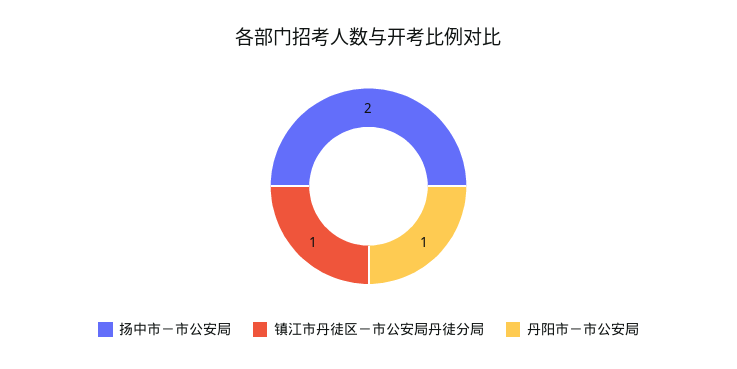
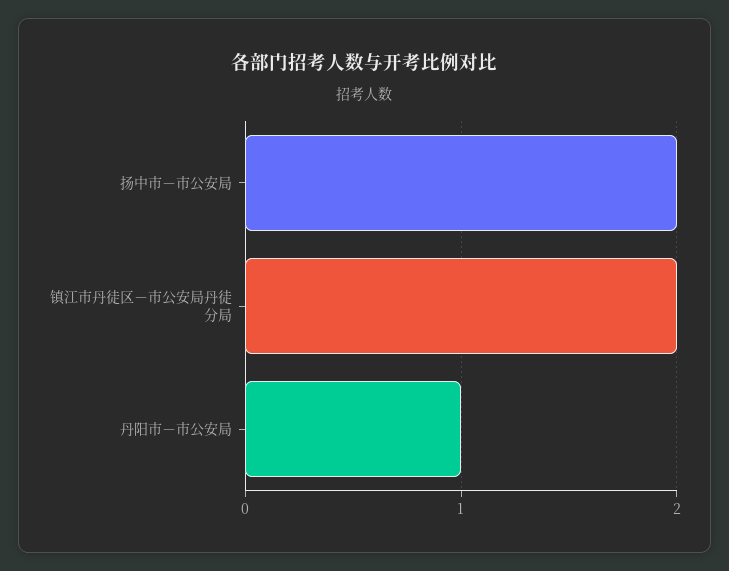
镇江市丹徒区－市公安局丹徒分局: 1 -> 2

